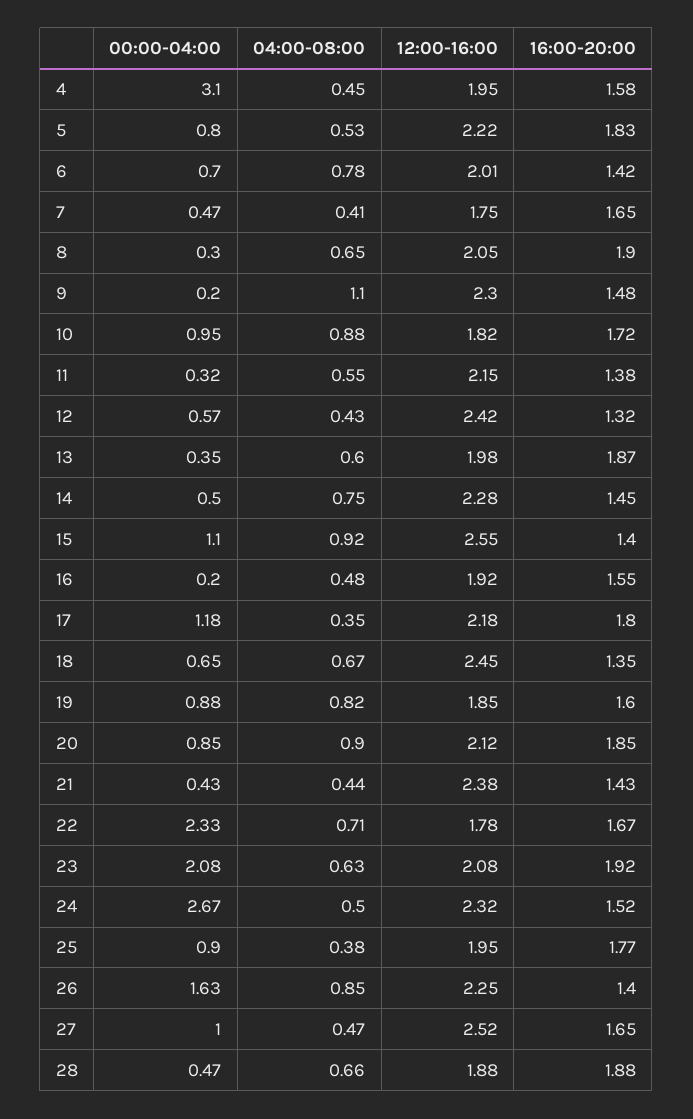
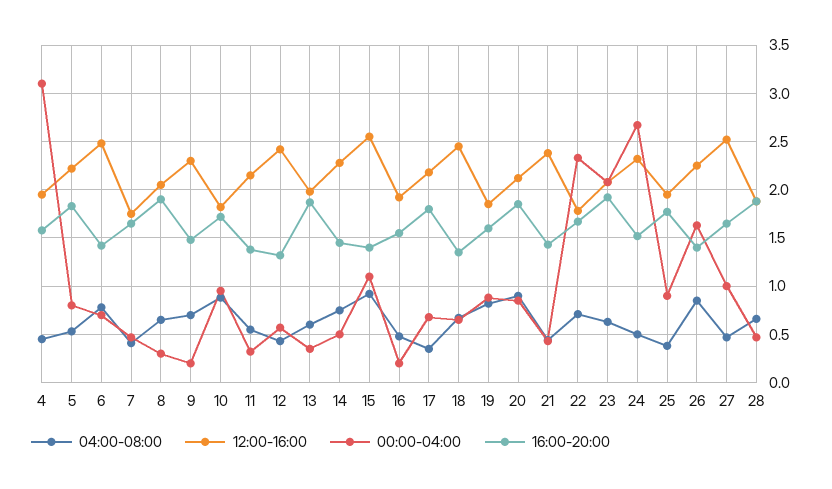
12:00-16:00, 6: 2.01 -> 2.5
04:00-08:00, 9: 1.1 -> 0.7
00:00-04:00, 17: 1.18 -> 0.7

